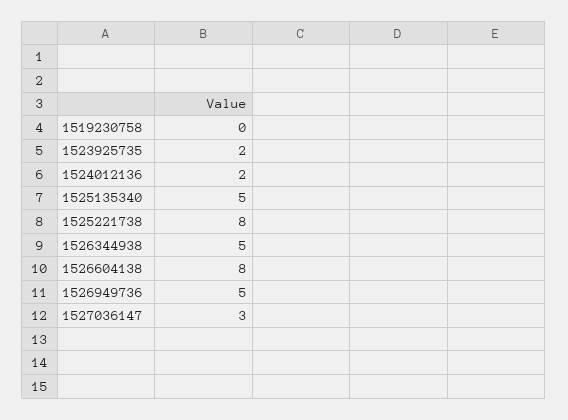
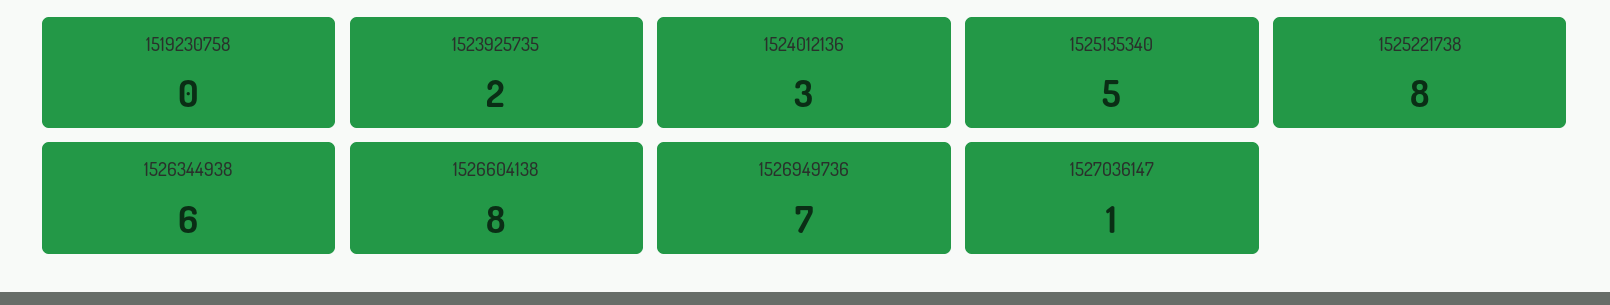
1524012136: 2 -> 3
1526344938: 5 -> 6
1526949736: 5 -> 7
1527036147: 3 -> 1

